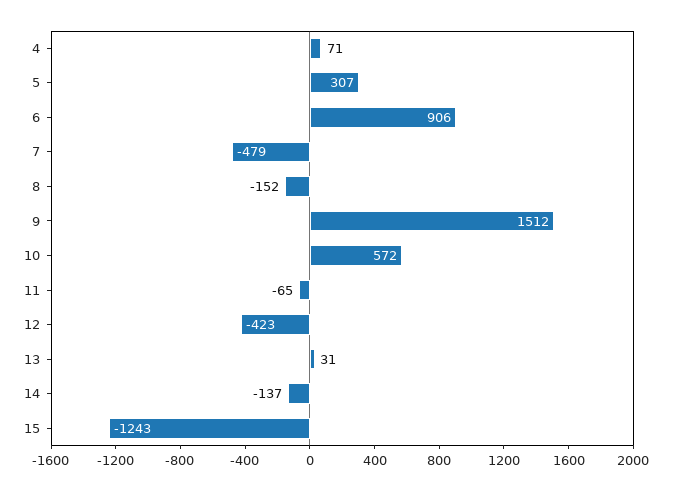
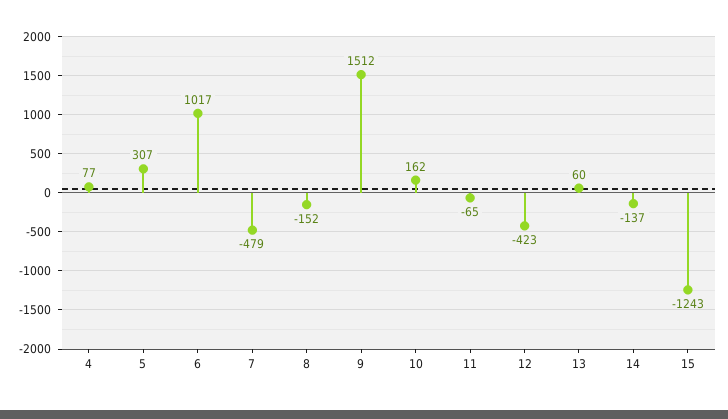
4: 71 -> 77
6: 906 -> 1017
10: 572 -> 162
13: 31 -> 60

